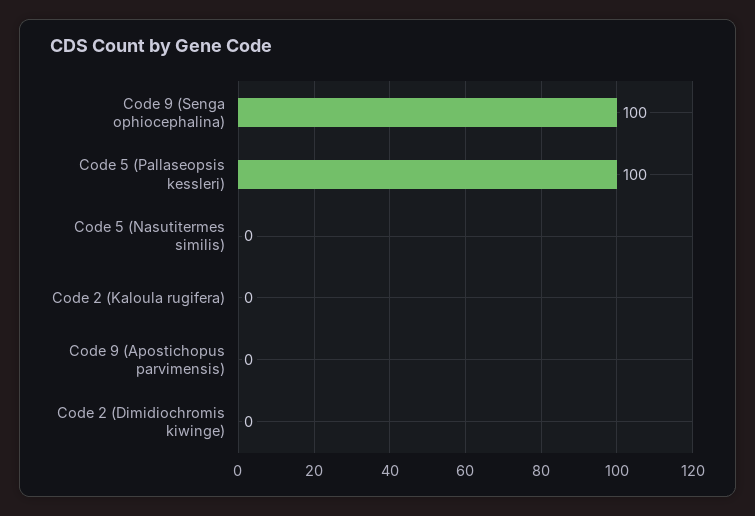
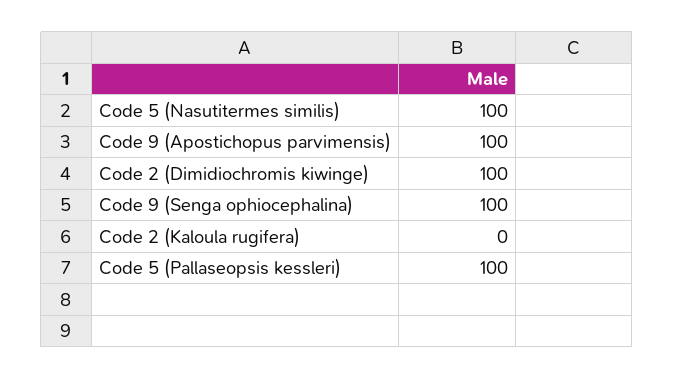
Code 5 (Nasutitermes similis): 0 -> 100
Code 9 (Apostichopus parvimensis): 0 -> 100
Code 2 (Dimidiochromis kiwinge): 0 -> 100

